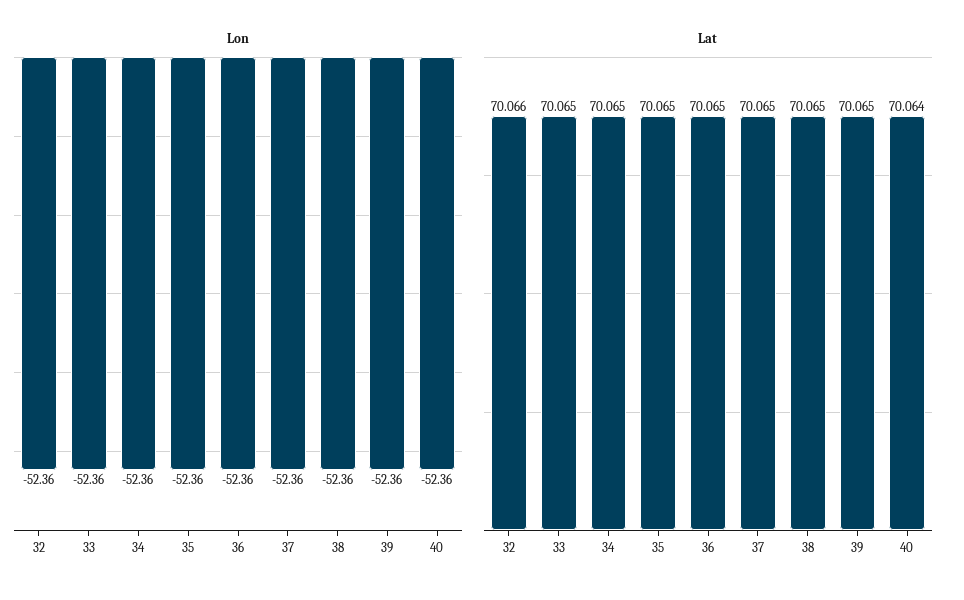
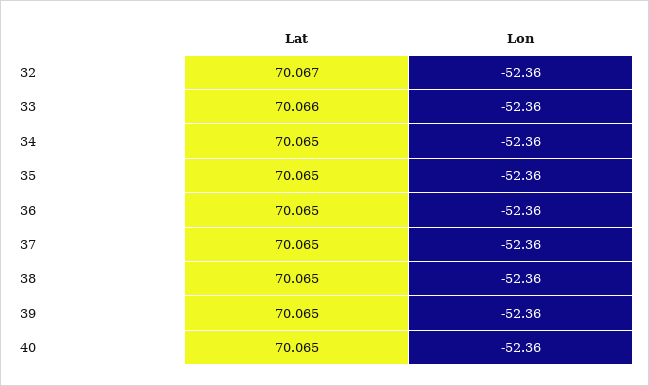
Lat, 32: 70.066 -> 70.067
Lat, 33: 70.065 -> 70.066
Lat, 40: 70.064 -> 70.065

